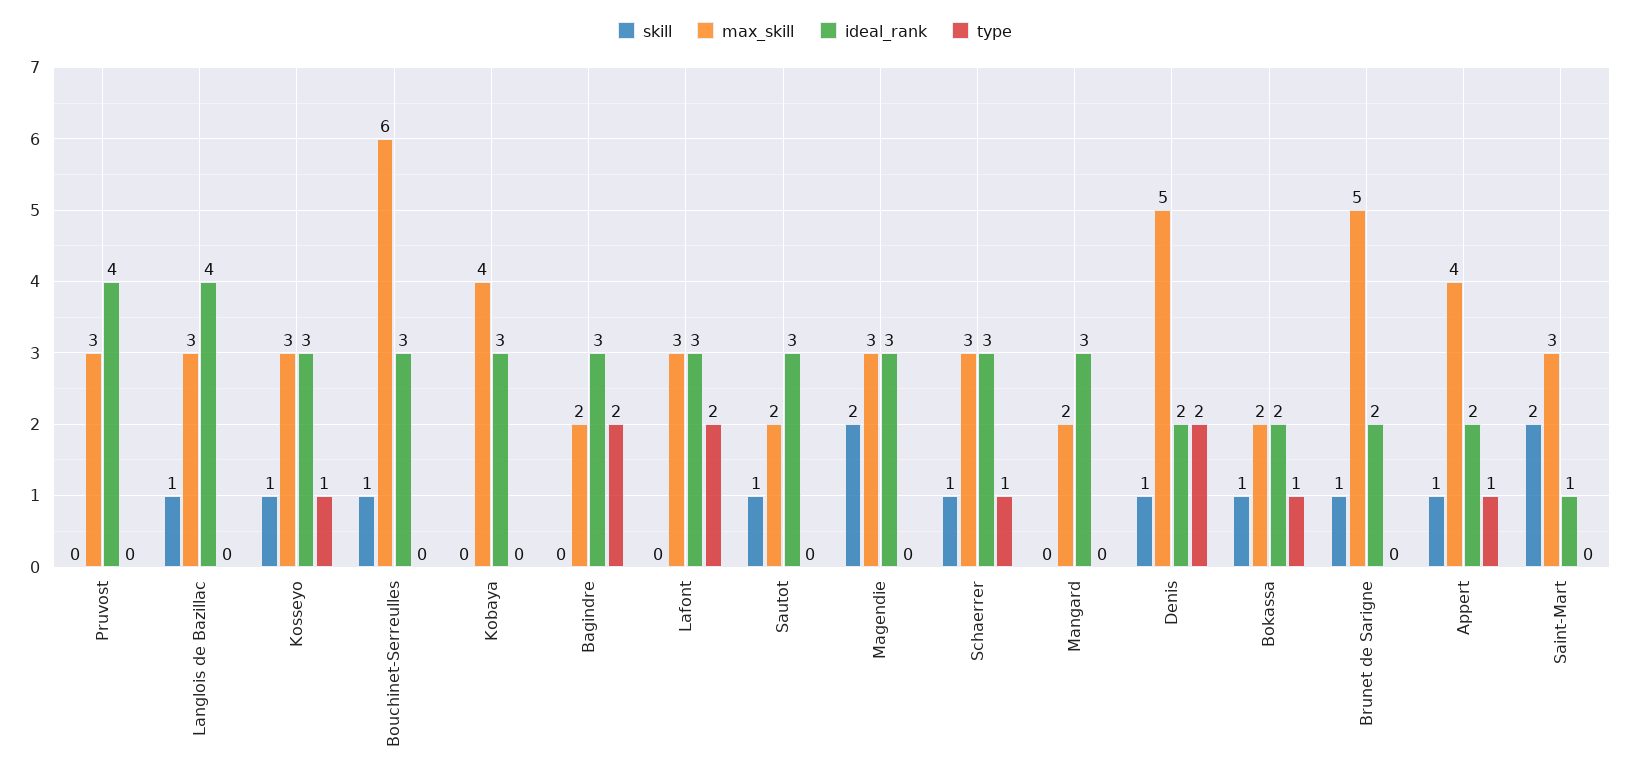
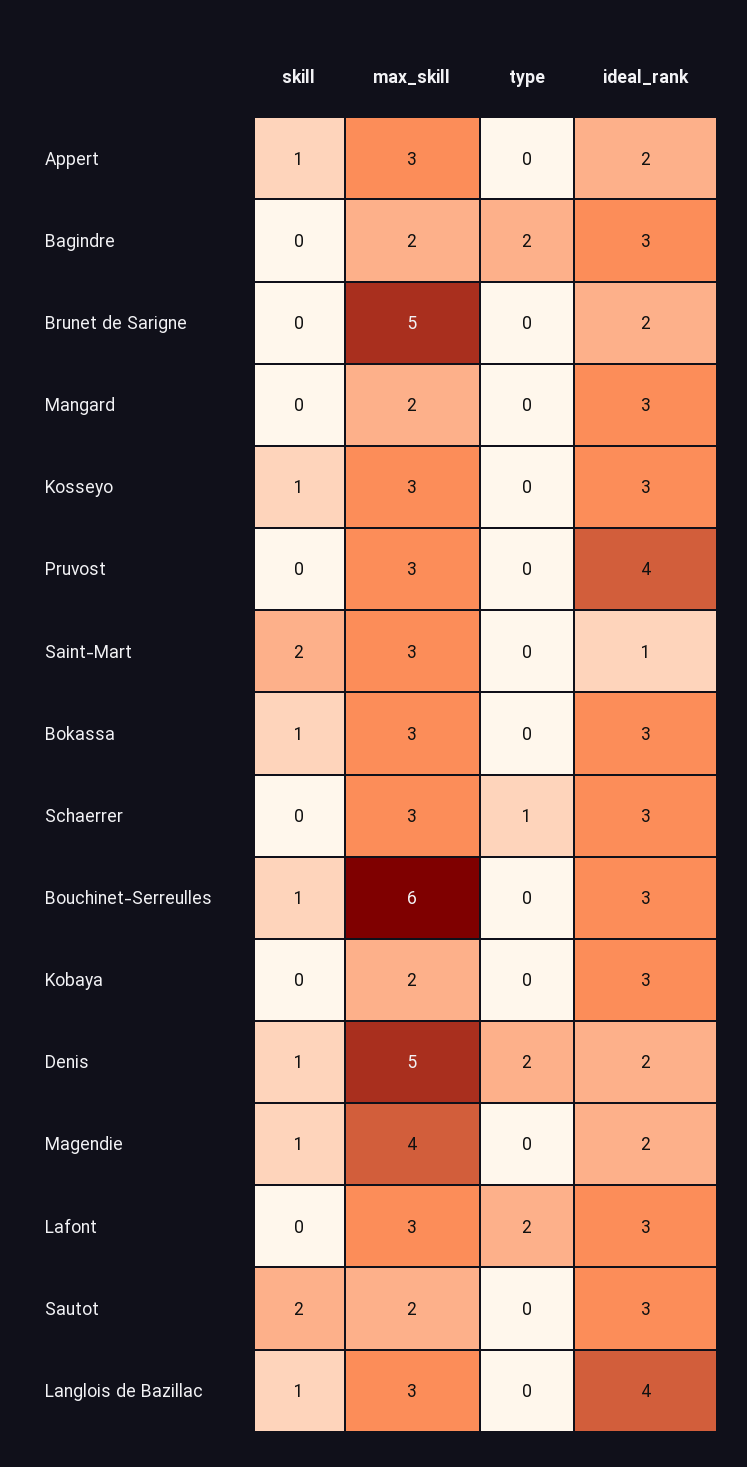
type, Kosseyo: 1 -> 0
max_skill, Kobaya: 4 -> 2
skill, Sautot: 1 -> 2
skill, Magendie: 2 -> 1
max_skill, Magendie: 3 -> 4
ideal_rank, Magendie: 3 -> 2
skill, Schaerrer: 1 -> 0
max_skill, Bokassa: 2 -> 3
ideal_rank, Bokassa: 2 -> 3
type, Bokassa: 1 -> 0
skill, Brunet de Sarigne: 1 -> 0
max_skill, Appert: 4 -> 3
type, Appert: 1 -> 0

